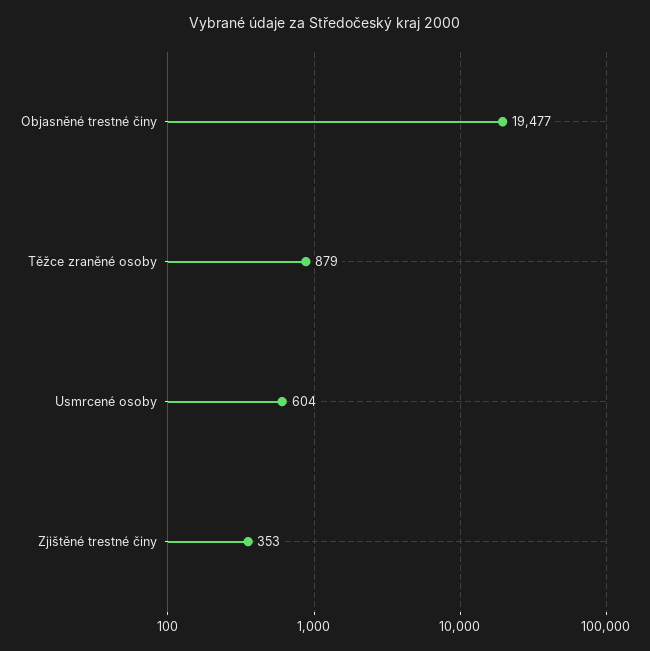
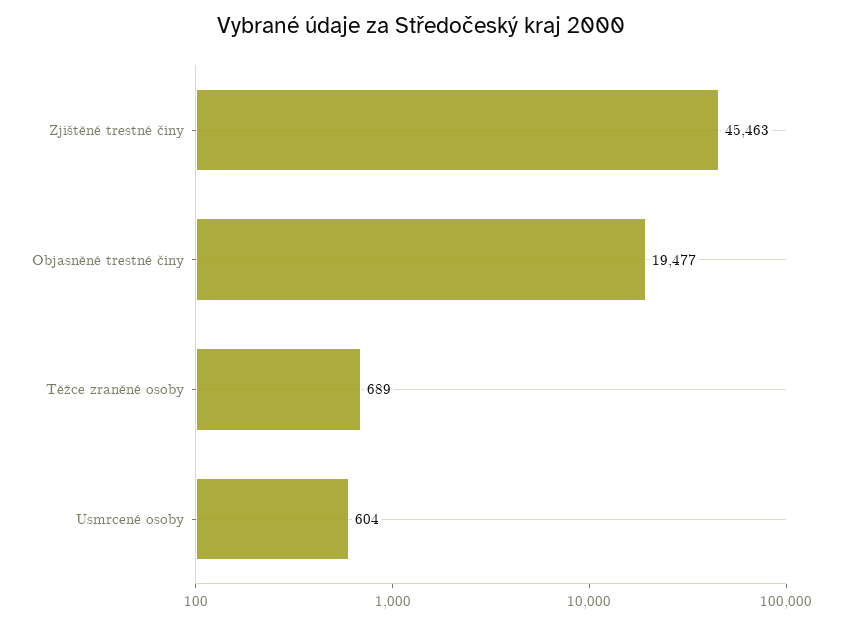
Těžce zraněné osoby: 879 -> 689
Zjištěné trestné činy: 353 -> 45463

